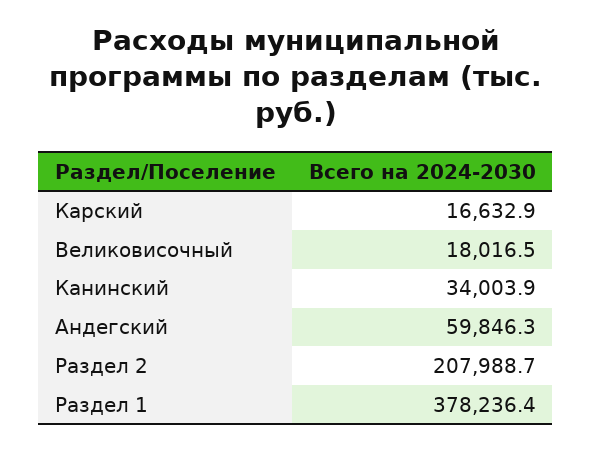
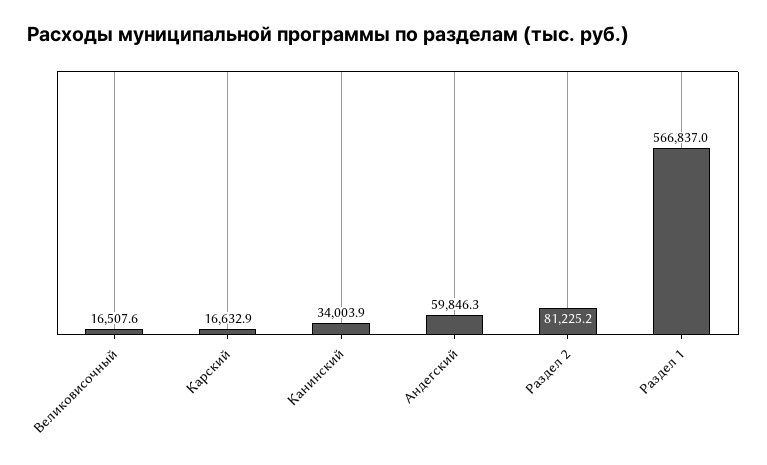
Великовисочный: 18016.5 -> 16507.6
Раздел 2: 207988.7 -> 81225.2
Раздел 1: 378236.4 -> 566837

